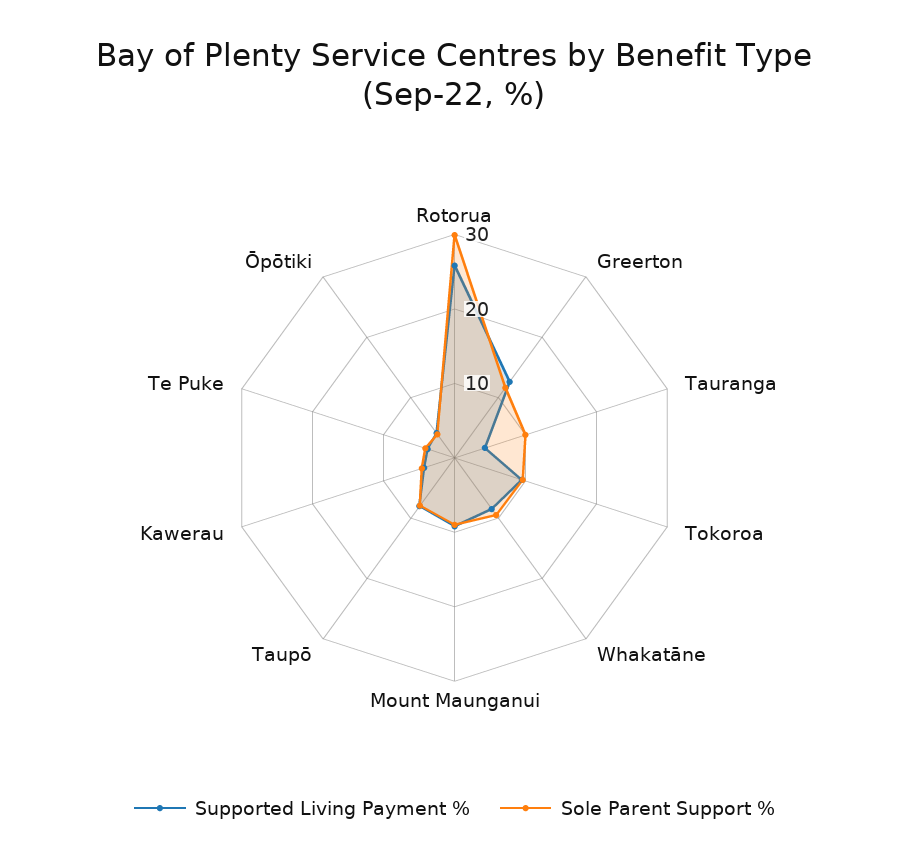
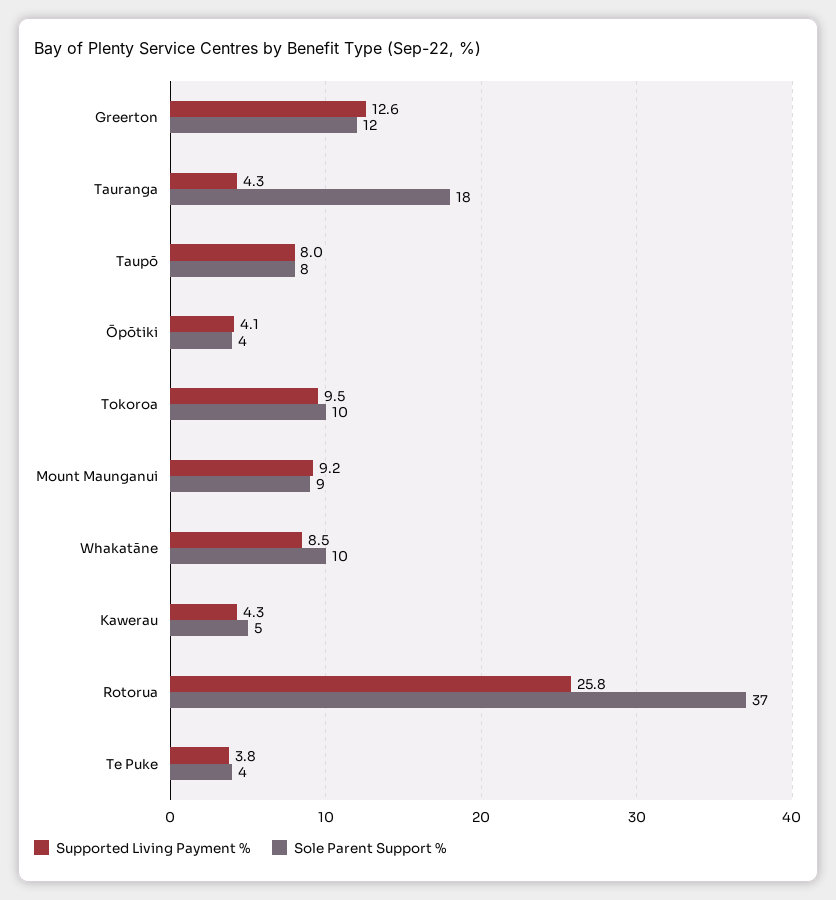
Sole Parent Support %, Rotorua: 30 -> 37
Sole Parent Support %, Tauranga: 10 -> 18

